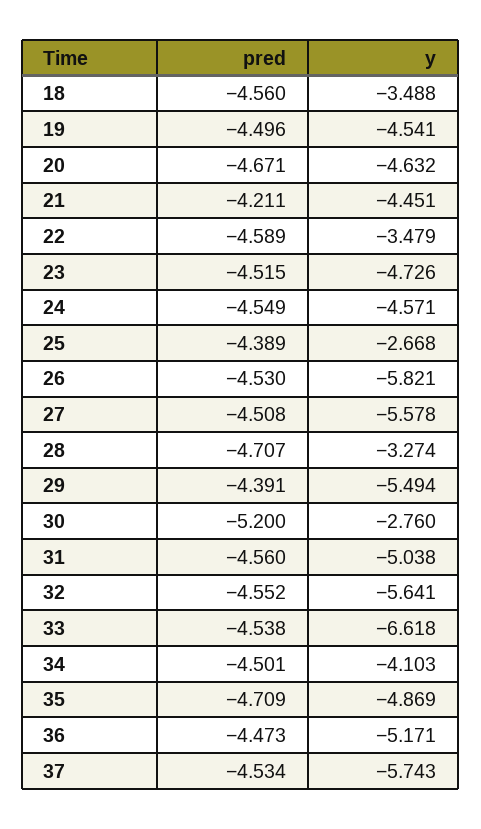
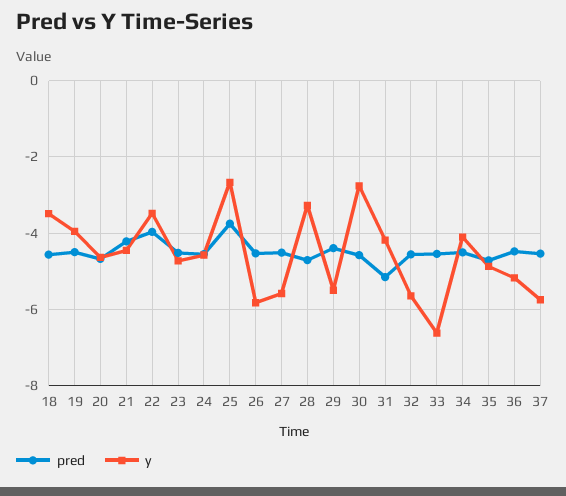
y, 19: -4.541 -> -4
pred, 22: -4.589 -> -4
pred, 25: -4.389 -> -3.8
pred, 30: -5.2 -> -4.6
pred, 31: -4.56 -> -5.2
y, 31: -5.038 -> -4.2

